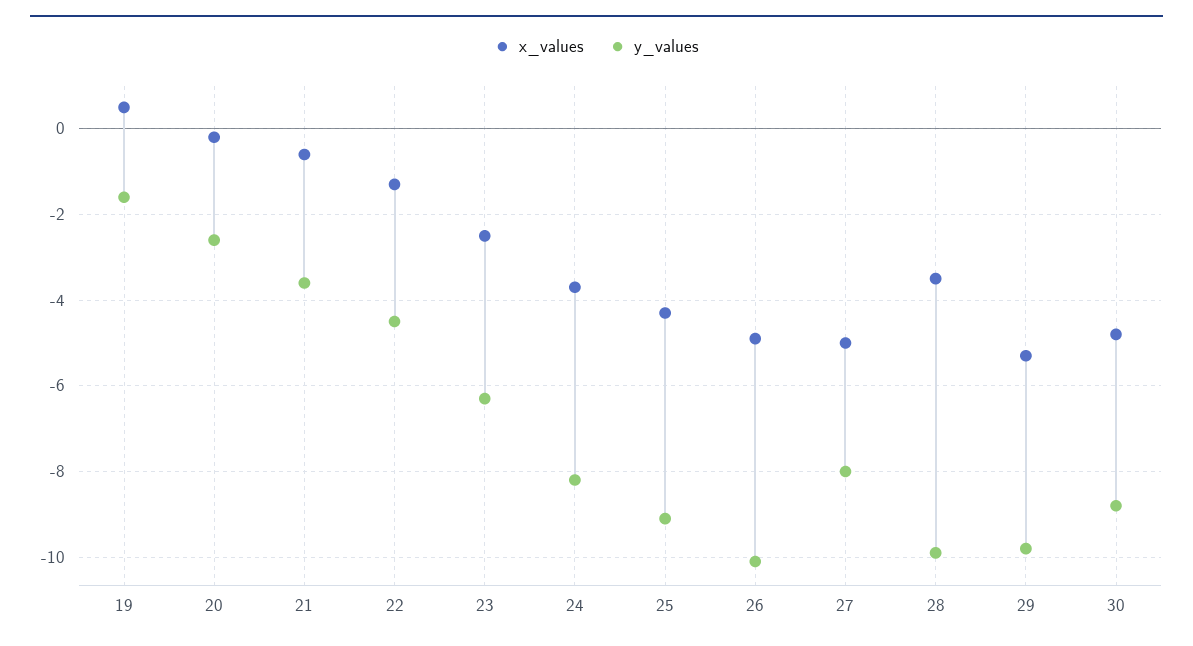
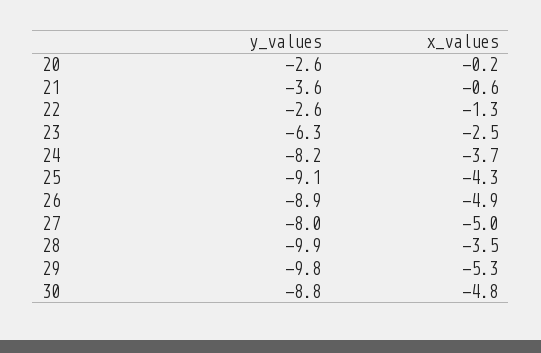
x_values, 19: 0.5 -> none
y_values, 19: -1.5 -> none
y_values, 22: -4.5 -> -2.6
y_values, 26: -10 -> -8.9

